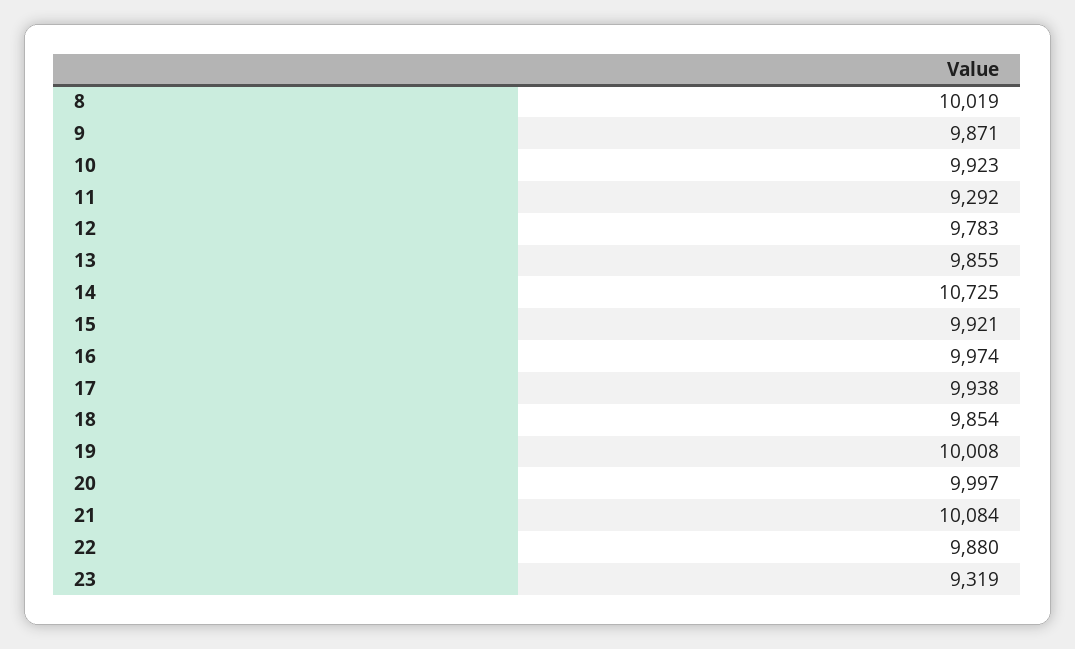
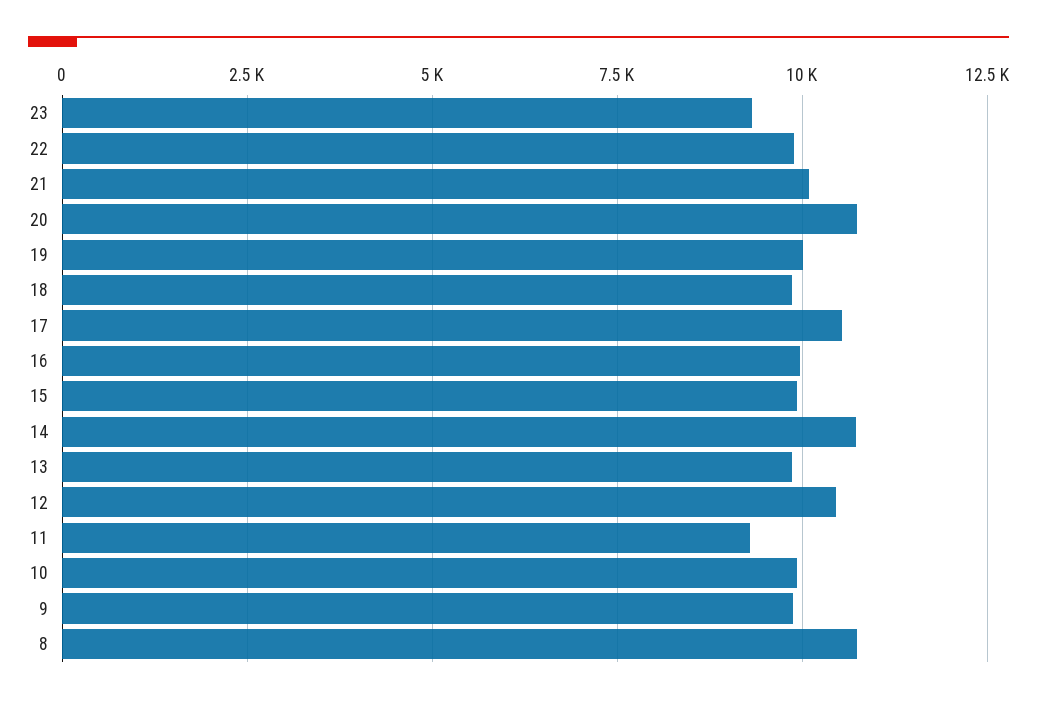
8: 10019 -> 10750
12: 9783 -> 10500
17: 9938 -> 10500
20: 9997 -> 10750

